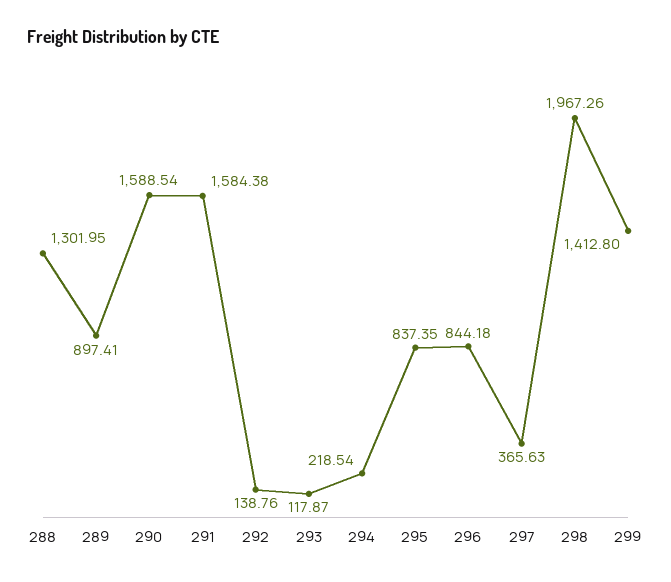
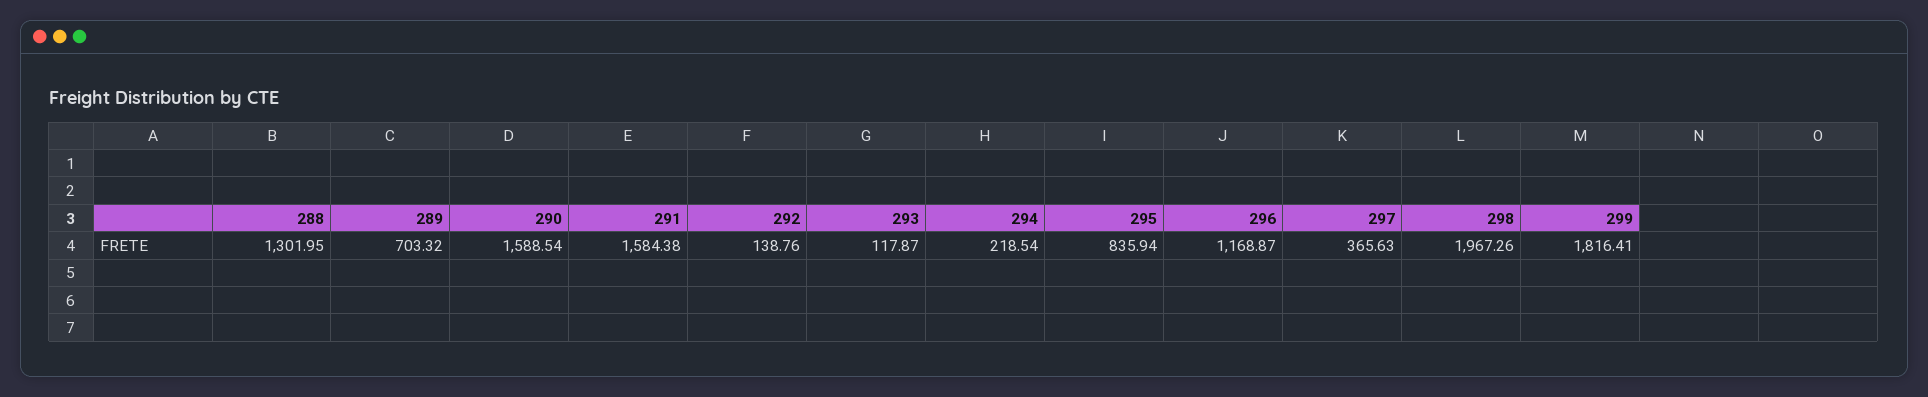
289: 897.41 -> 703.32
295: 837.35 -> 835.94
296: 844.18 -> 1168.87
299: 1412.8 -> 1816.41

